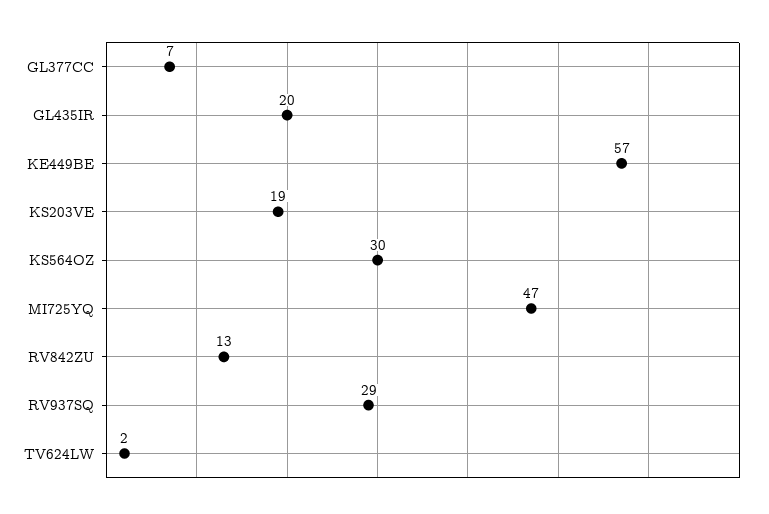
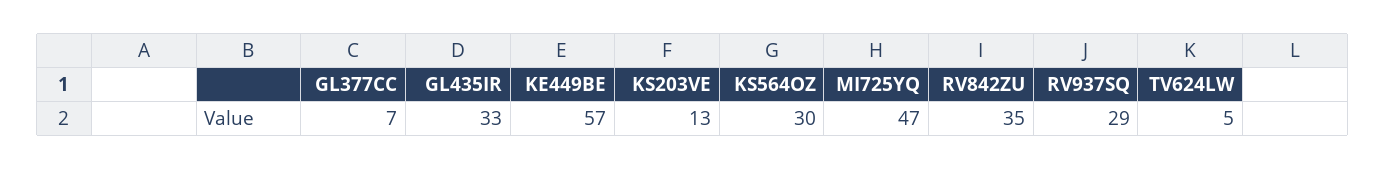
GL435IR: 20 -> 33
KS203VE: 19 -> 13
RV842ZU: 13 -> 35
TV624LW: 2 -> 5

